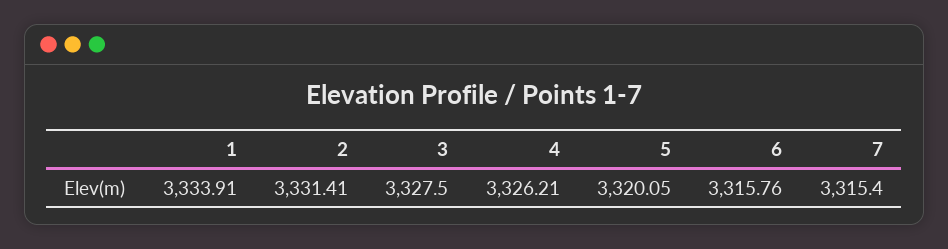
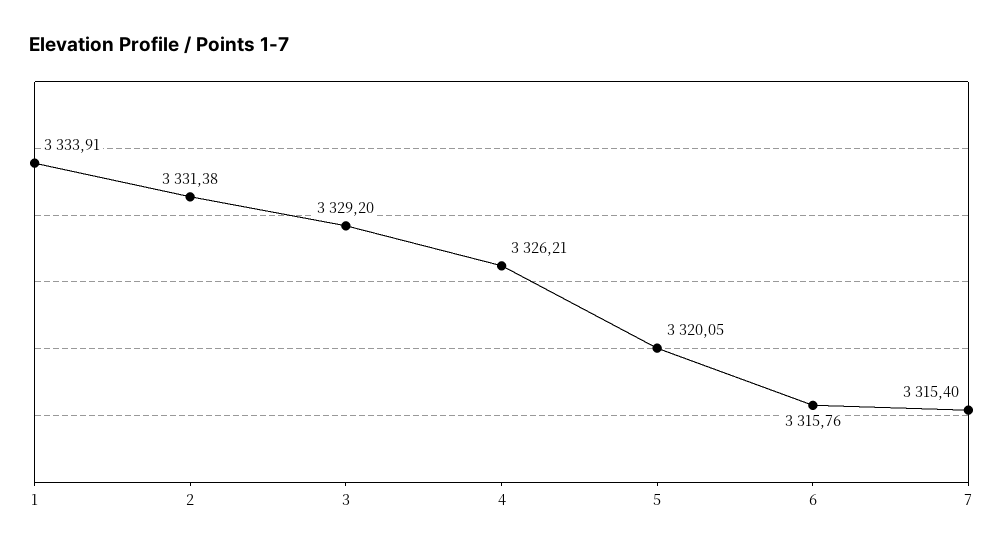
2: 3331.41 -> 3331.38
3: 3327.5 -> 3329.2

